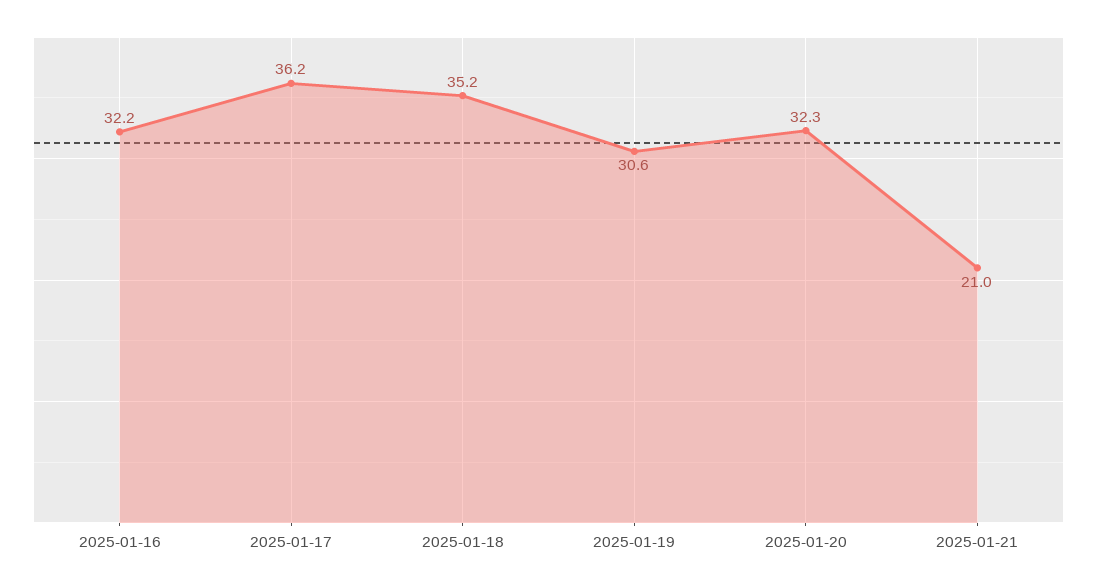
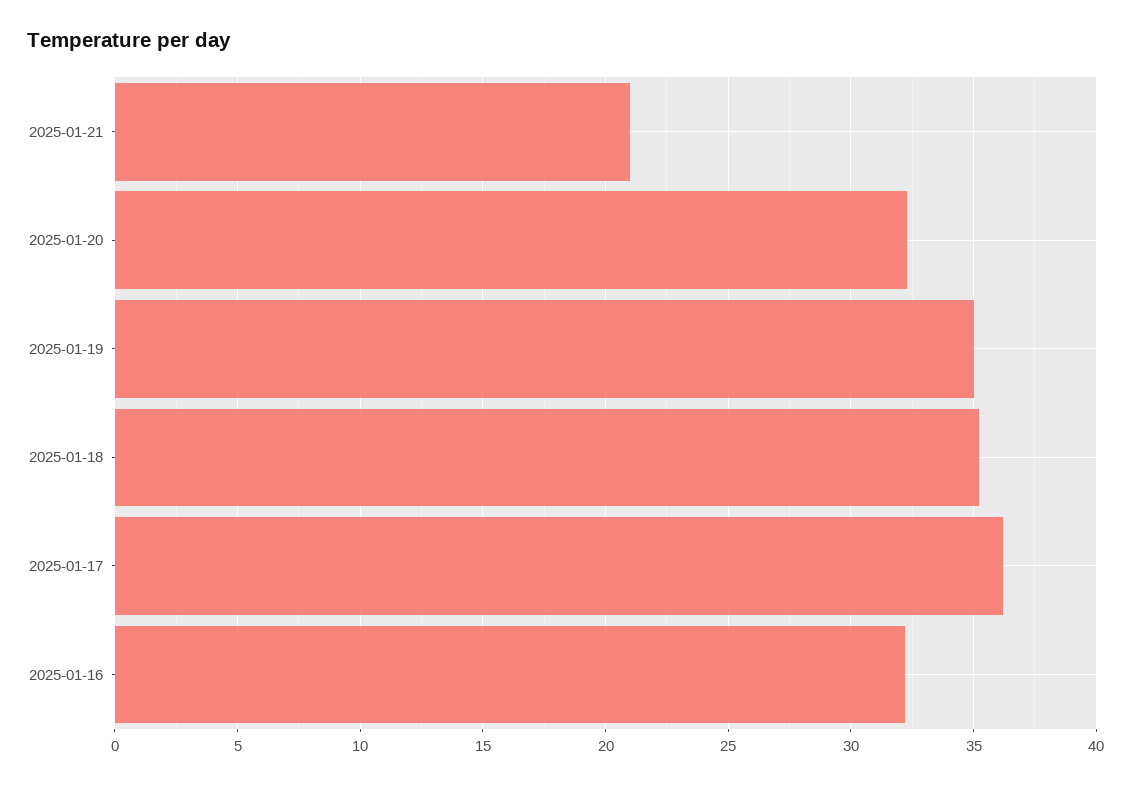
2025-01-19: 30.6 -> 35

